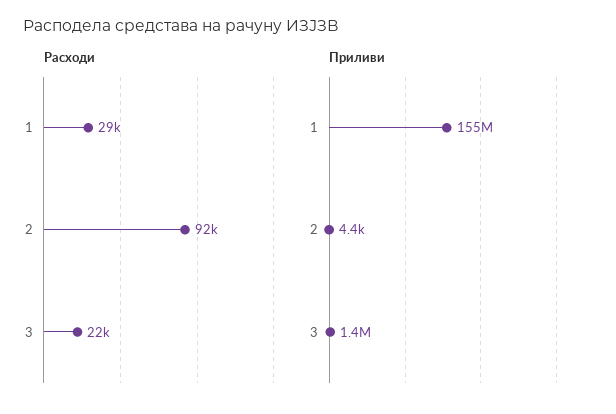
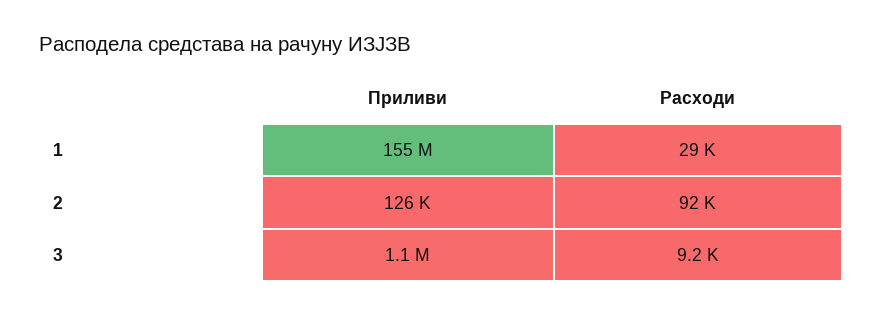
Расходи, 3: 22000 -> 9200
Приливи, 2: 4400 -> 126000
Приливи, 3: 1400000 -> 1100000

